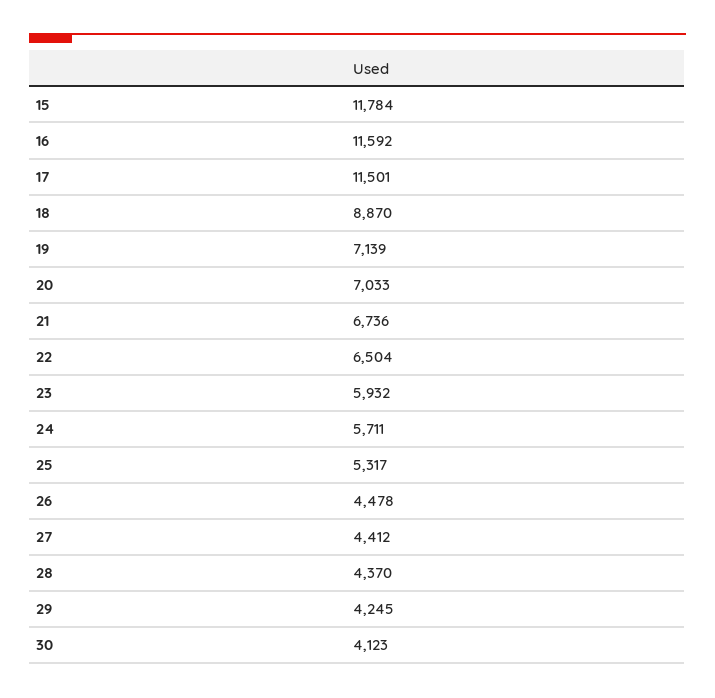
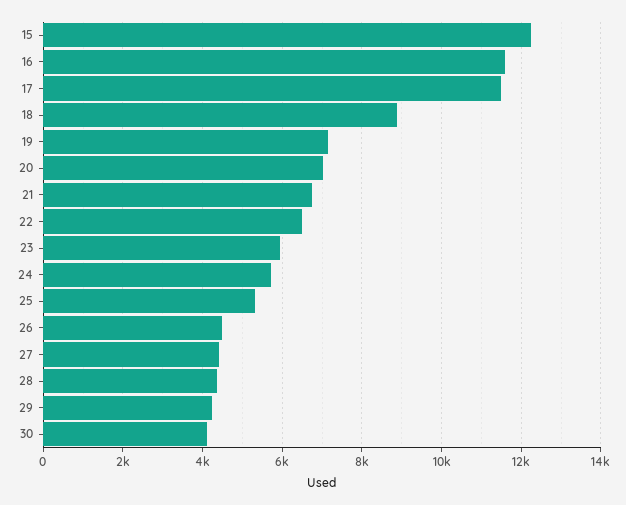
15: 11784 -> 12200

